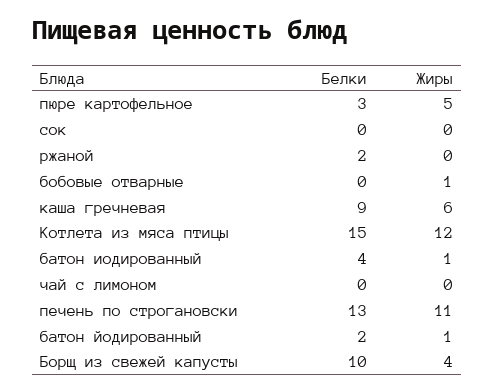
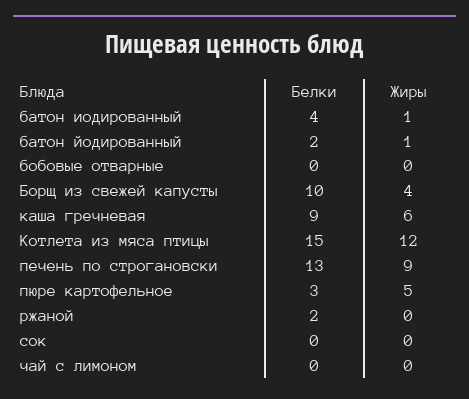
Жиры, бобовые отварные: 1 -> 0
Жиры, печень по строгановски: 11 -> 9

